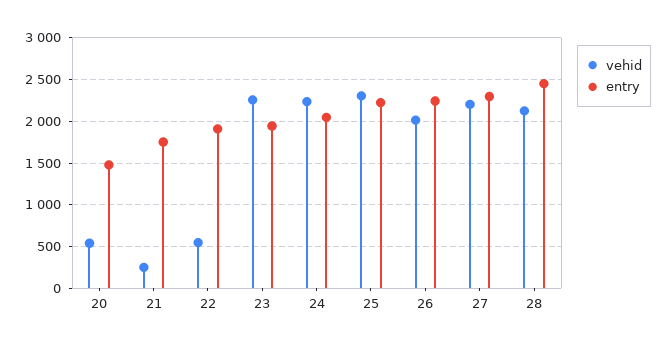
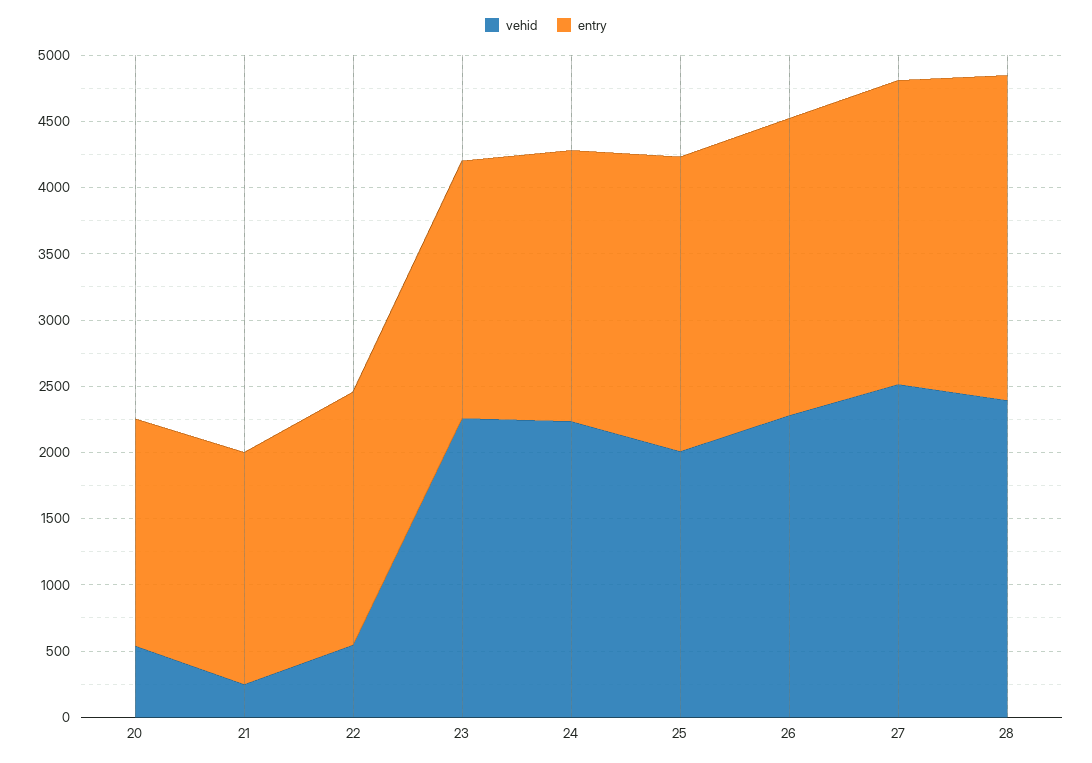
entry, 20: 1500 -> 1700
vehid, 25: 2300 -> 2000
vehid, 26: 2000 -> 2300
vehid, 27: 2200 -> 2500
vehid, 28: 2100 -> 2400

